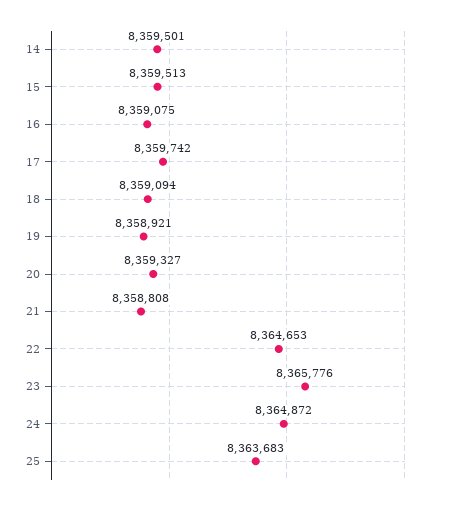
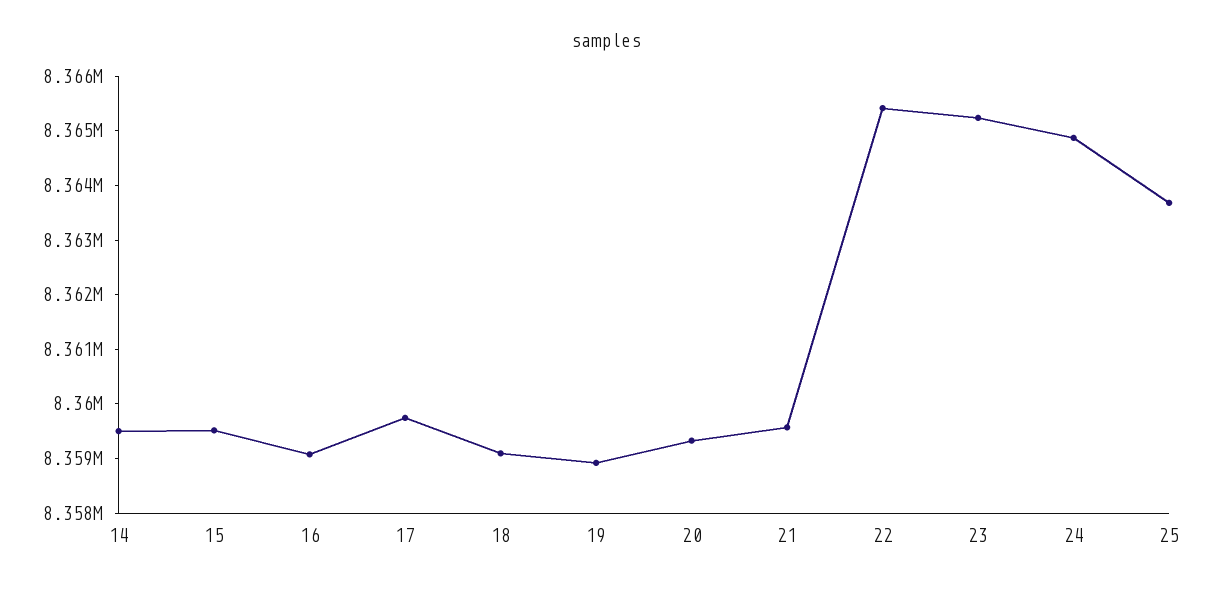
21: 8358808 -> 8359600
22: 8364653 -> 8365400
23: 8365776 -> 8365200

